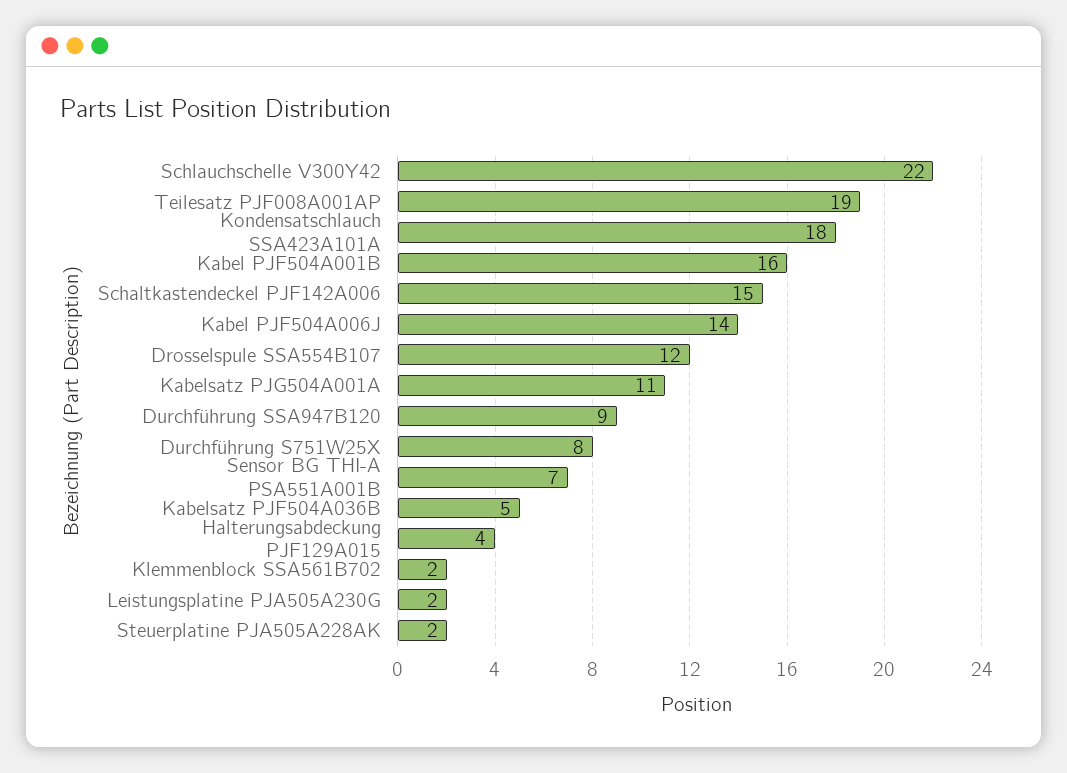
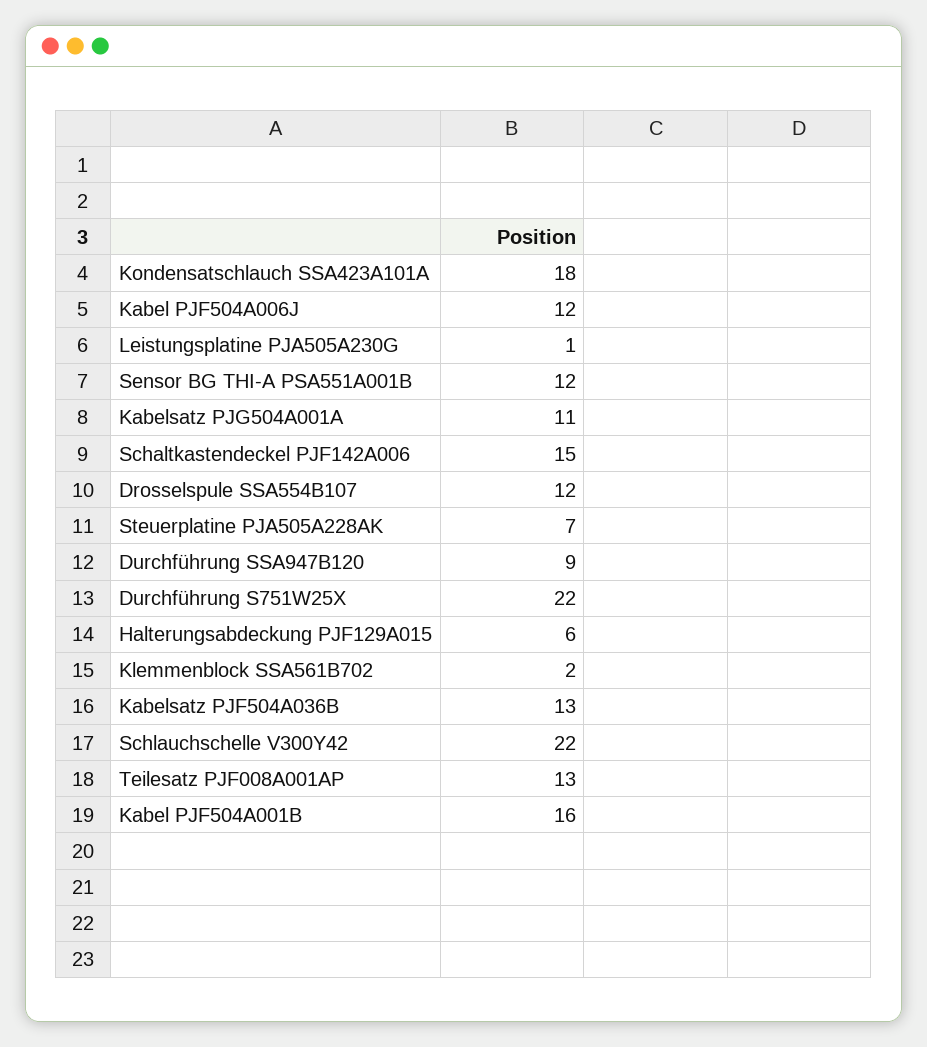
Teilesatz PJF008A001AP: 19 -> 13
Kabel PJF504A006J: 14 -> 12
Durchführung S751W25X: 8 -> 22
Sensor BG THI-A PSA551A001B: 7 -> 12
Kabelsatz PJF504A036B: 5 -> 13
Halterungsabdeckung PJF129A015: 4 -> 6
Leistungsplatine PJA505A230G: 2 -> 1
Steuerplatine PJA505A228AK: 2 -> 7

